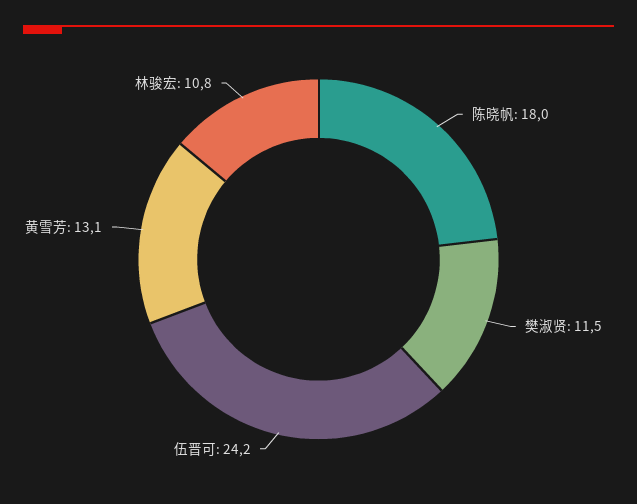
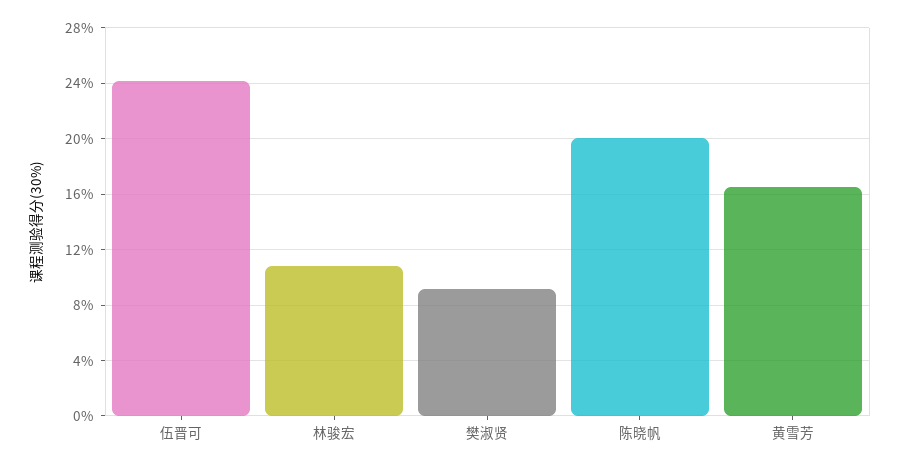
陈晓帆: 18 -> 20
樊淑贤: 11.5 -> 9
黄雪芳: 13.1 -> 16.5

